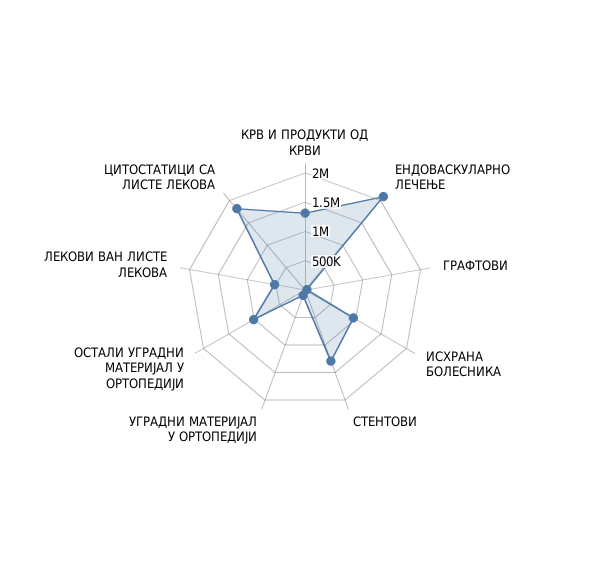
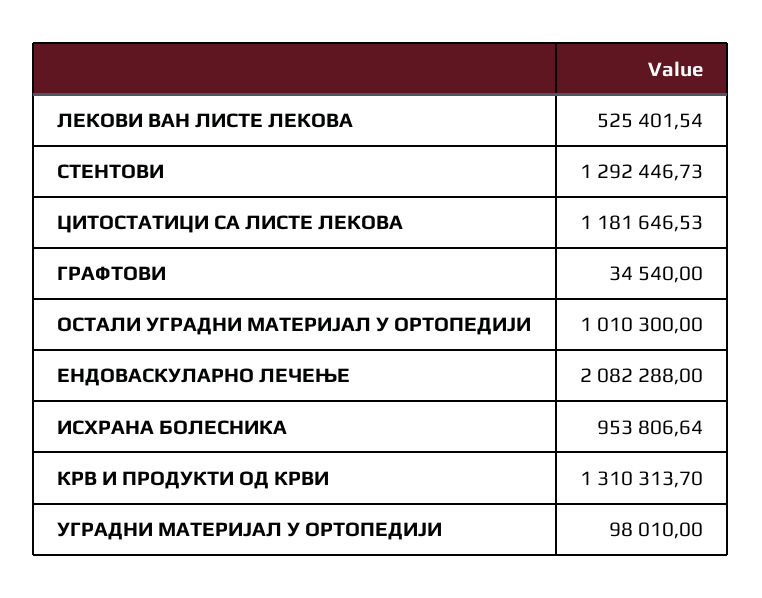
ЦИТОСТАТИЦИ СА ЛИСТЕ ЛЕКОВА: 1750000 -> 1181646.53

